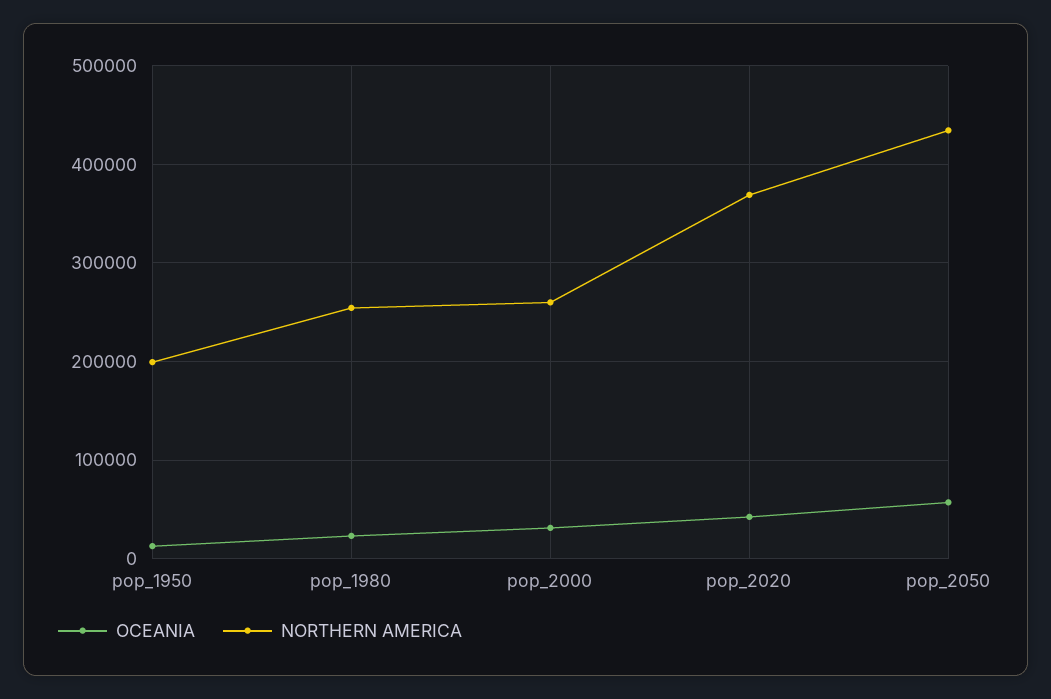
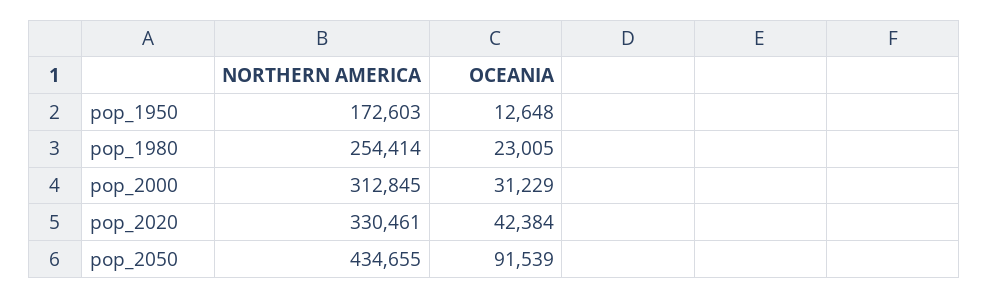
NORTHERN AMERICA, pop_1950: 200000 -> 172603
NORTHERN AMERICA, pop_2000: 260000 -> 312845
NORTHERN AMERICA, pop_2020: 370000 -> 330461
OCEANIA, pop_2050: 60000 -> 91539

